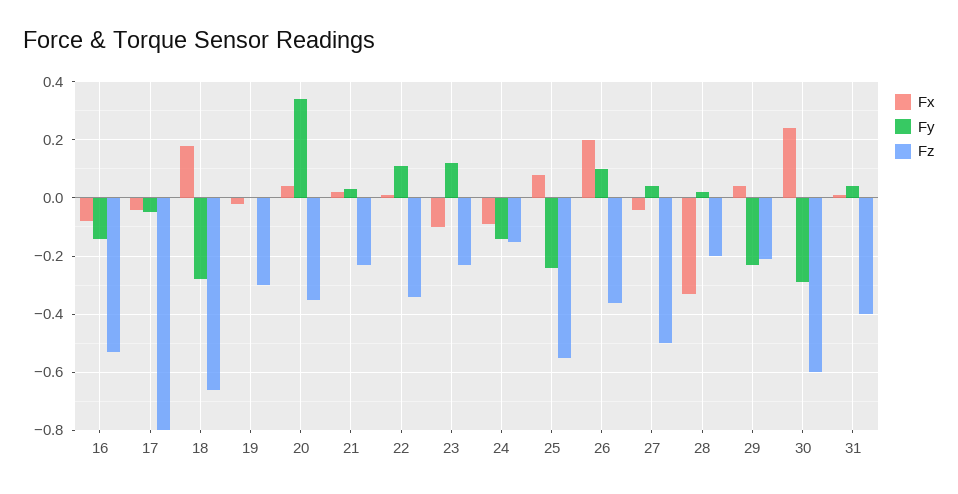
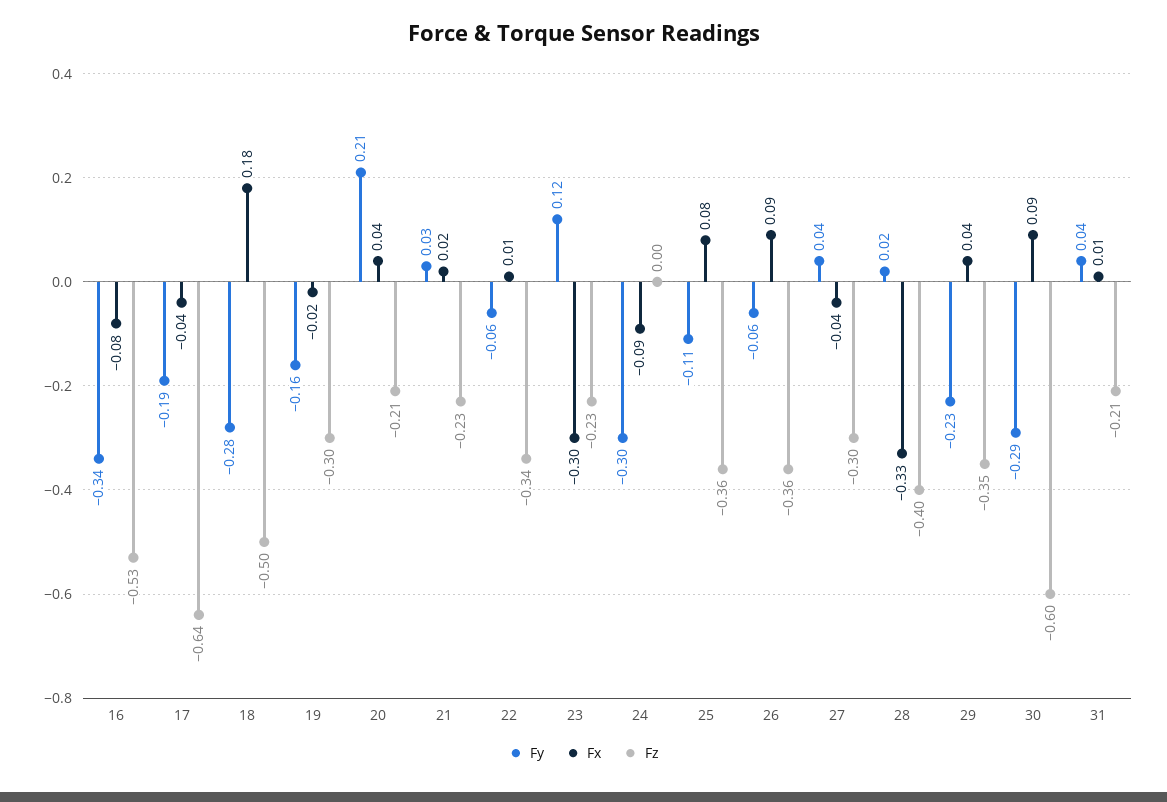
Fy, 16: -0.15 -> -0.34
Fy, 17: -0.05 -> -0.19
Fz, 17: -0.8 -> -0.64
Fz, 18: -0.65 -> -0.5
Fy, 19: 0 -> -0.16
Fy, 20: 0.35 -> 0.21
Fz, 20: -0.35 -> -0.21
Fy, 22: 0.1 -> -0.06
Fx, 23: -0.1 -> -0.3
Fy, 24: -0.15 -> -0.3
Fz, 24: -0.15 -> 0
Fy, 25: -0.25 -> -0.11
Fz, 25: -0.55 -> -0.36
Fx, 26: 0.2 -> 0.09
Fy, 26: 0.1 -> -0.06
Fz, 27: -0.5 -> -0.3
Fz, 28: -0.2 -> -0.4
Fz, 29: -0.2 -> -0.35
Fx, 30: 0.25 -> 0.09
Fz, 31: -0.4 -> -0.21

